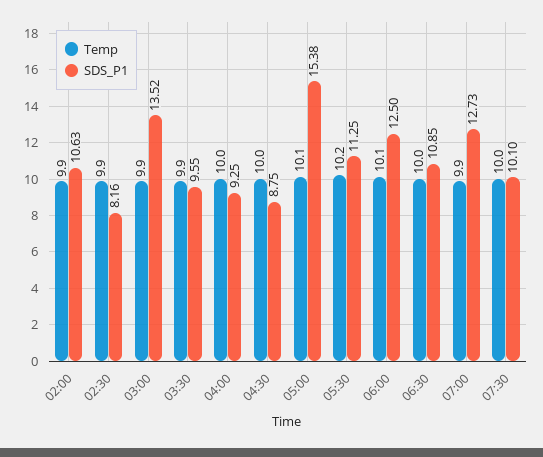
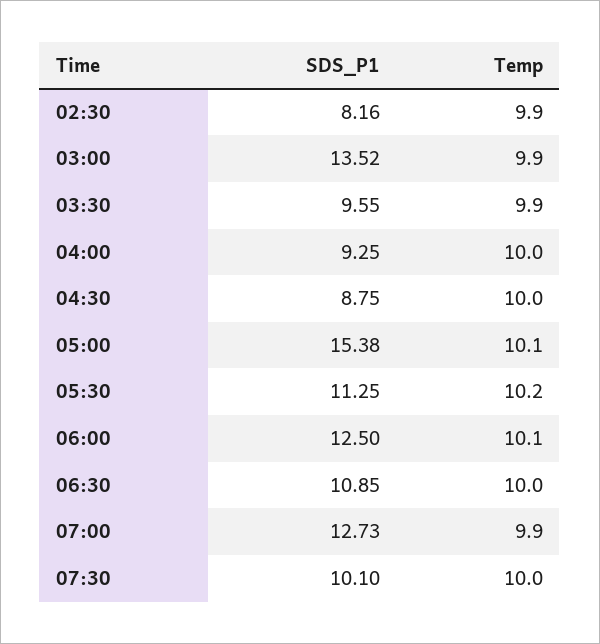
Temp, 02:00: 9.9 -> none
SDS_P1, 02:00: 10.63 -> none

